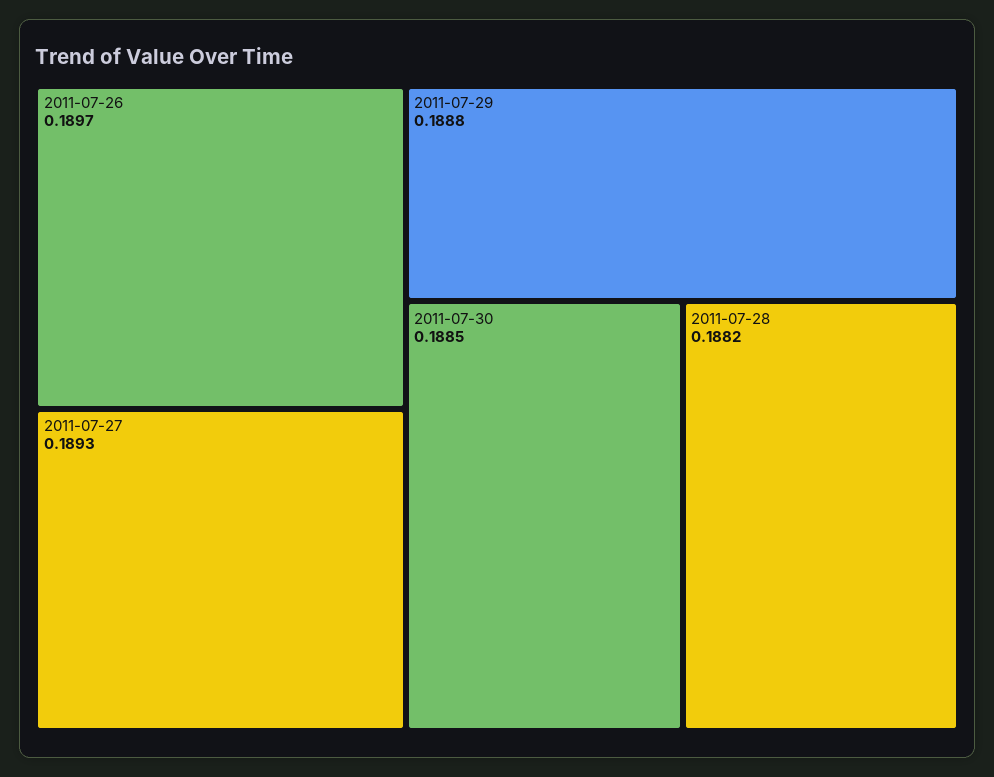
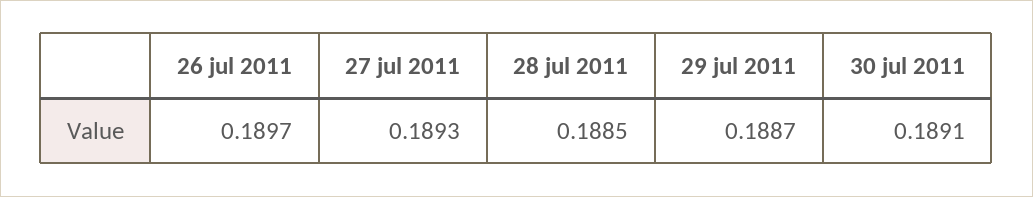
2011-07-29: 0.1888 -> 0.1887
2011-07-30: 0.1885 -> 0.1891
2011-07-28: 0.1882 -> 0.1885

